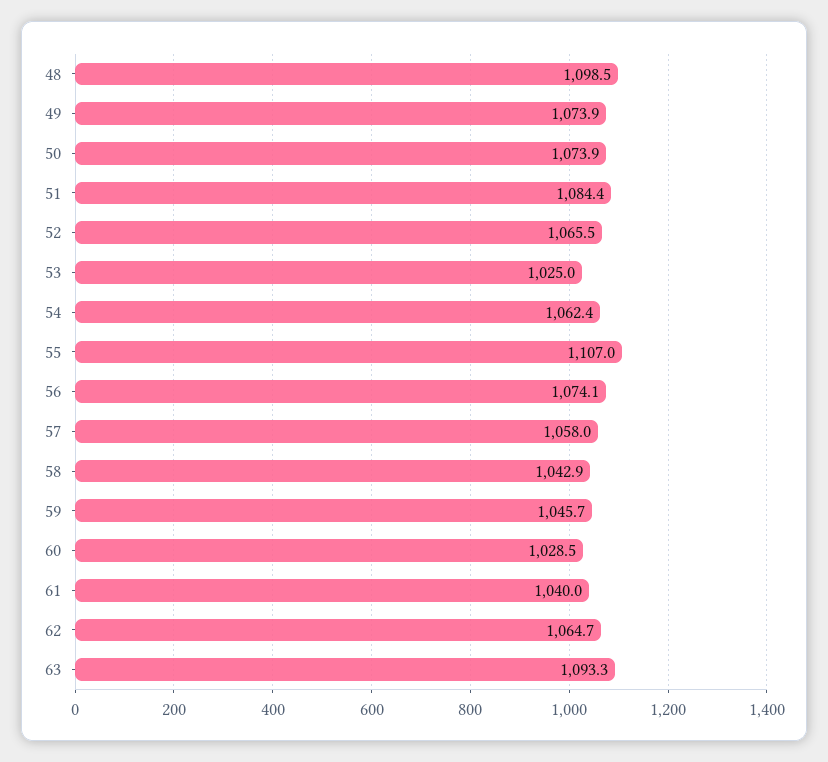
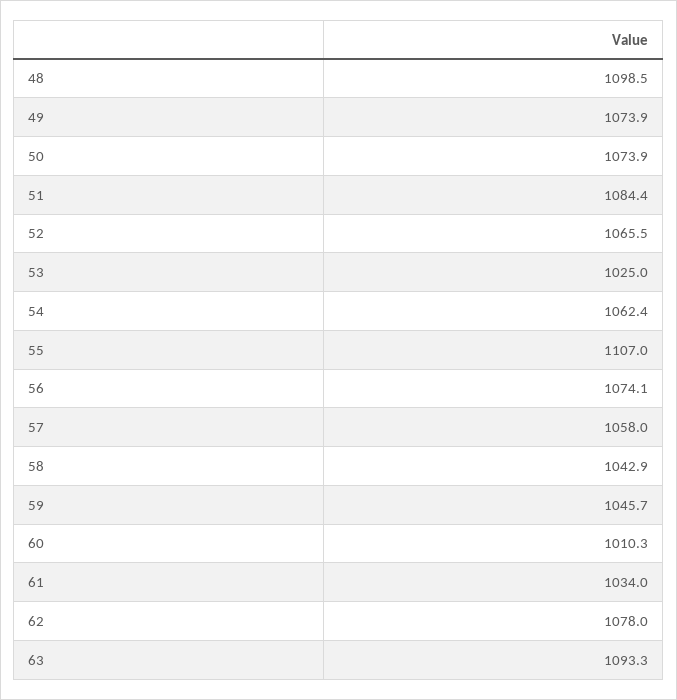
60: 1028.5 -> 1010.3
61: 1040 -> 1034
62: 1064.7 -> 1078

